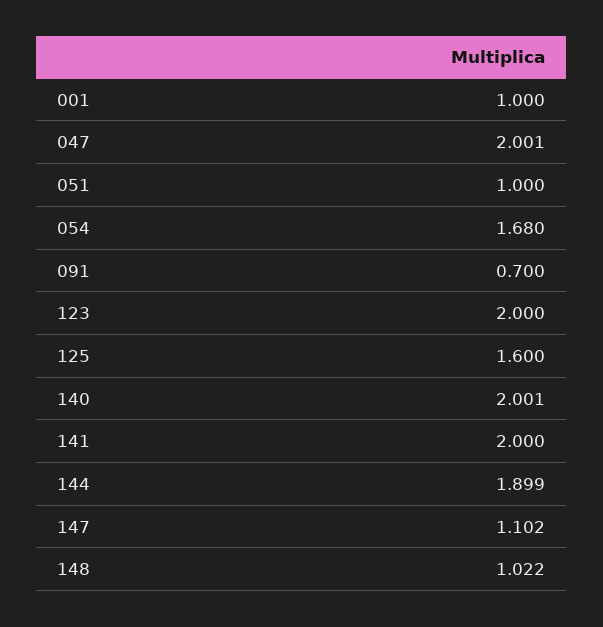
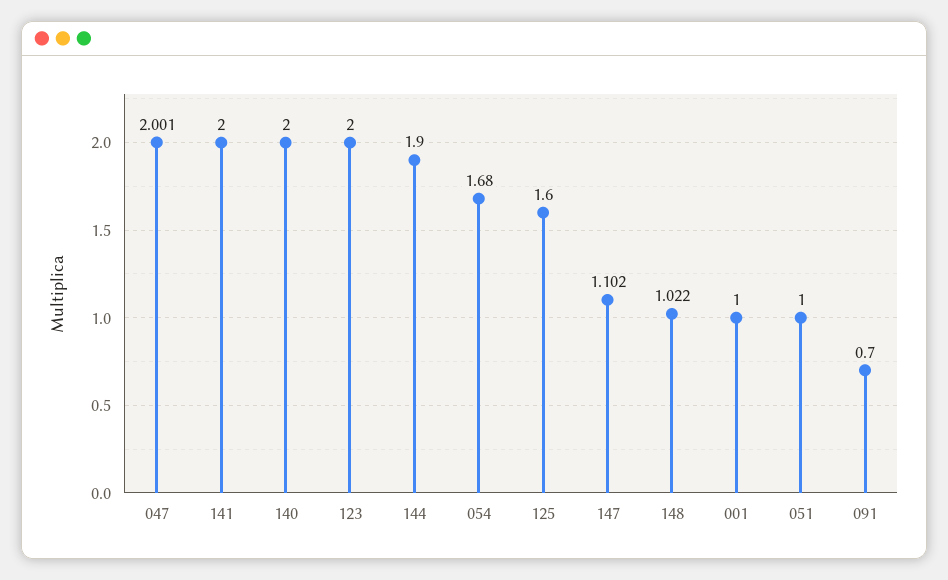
140: 2.001 -> 2
144: 1.899 -> 1.9

